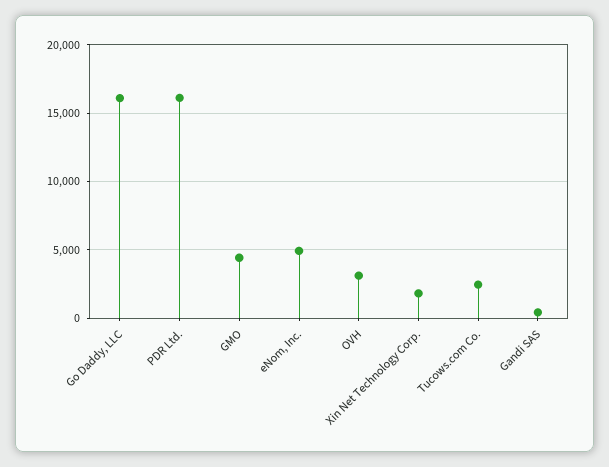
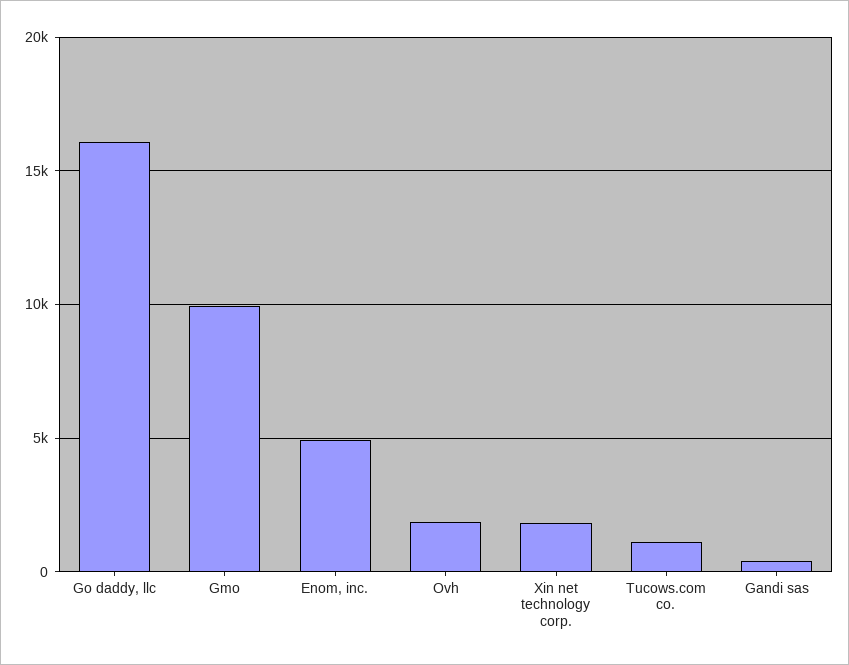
PDR Ltd.: 16000 -> none
GMO: 4500 -> 10000
OVH: 3000 -> 2000
Tucows.com Co.: 2500 -> 1000

